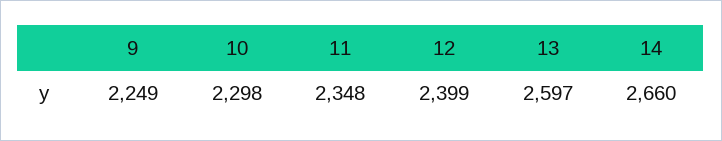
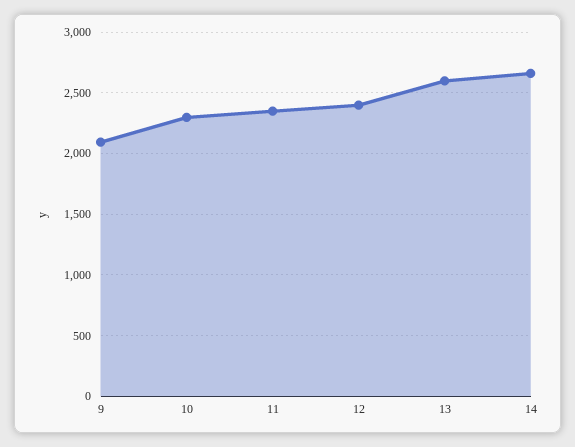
9: 2249 -> 2100

